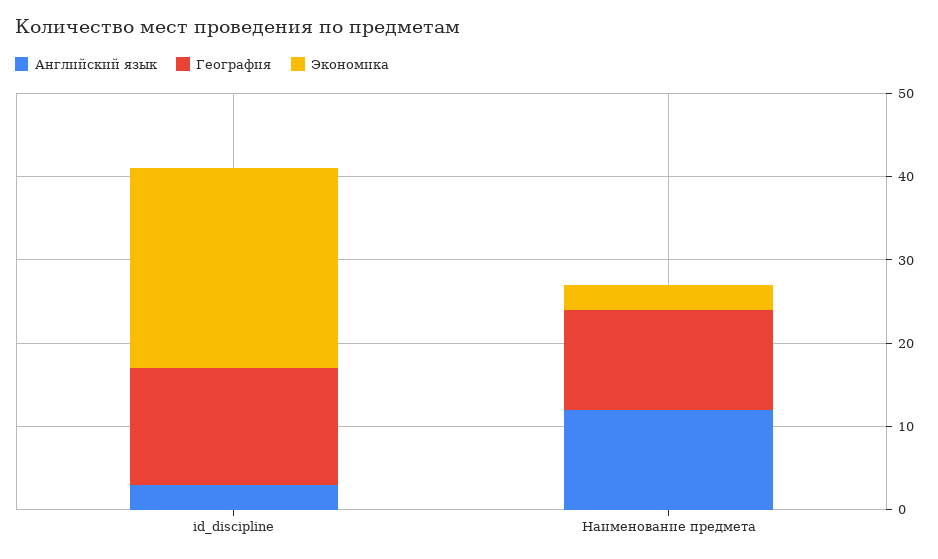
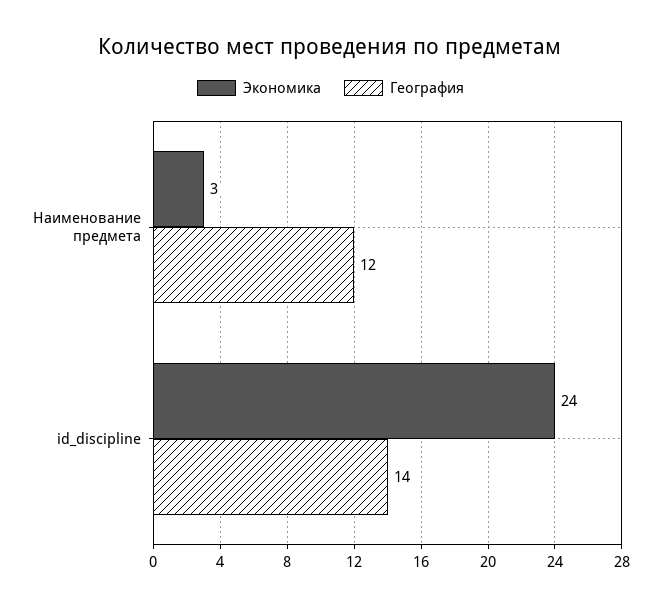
Английский язык, id_discipline: 3 -> none
Английский язык, Наименование предмета: 12 -> none

